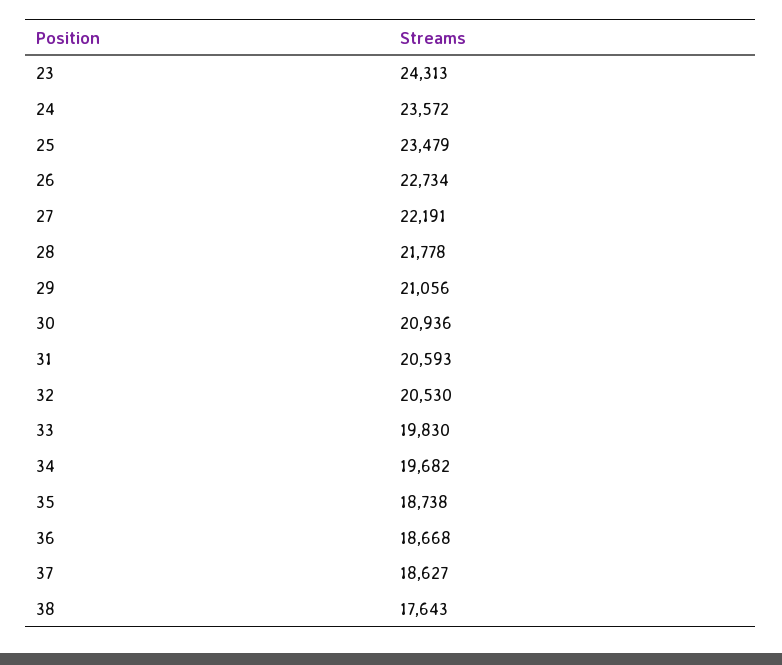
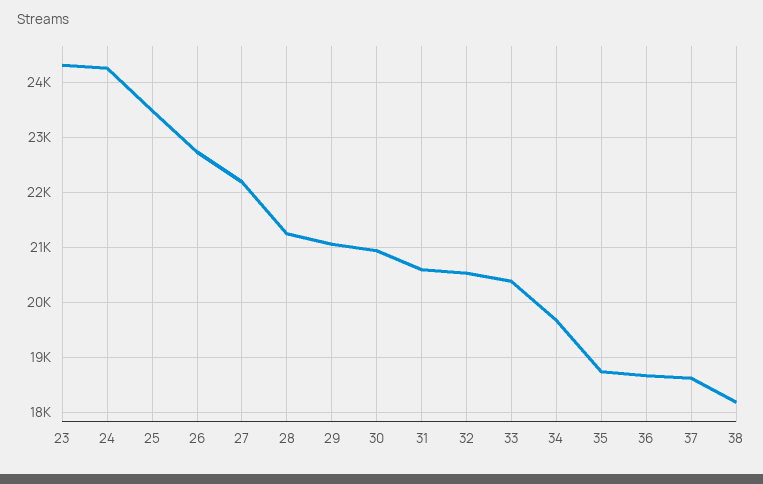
24: 23572 -> 24200
28: 21778 -> 21200
33: 19830 -> 20400
38: 17643 -> 18200

